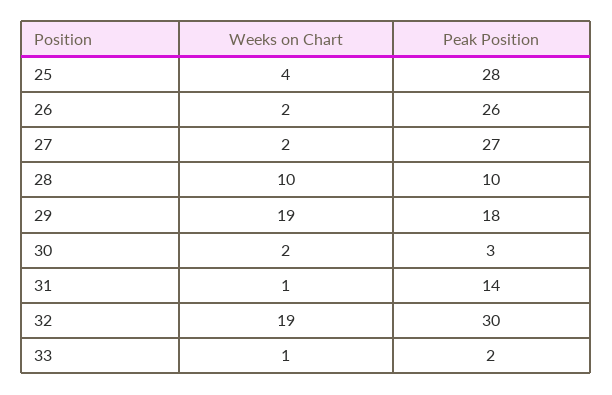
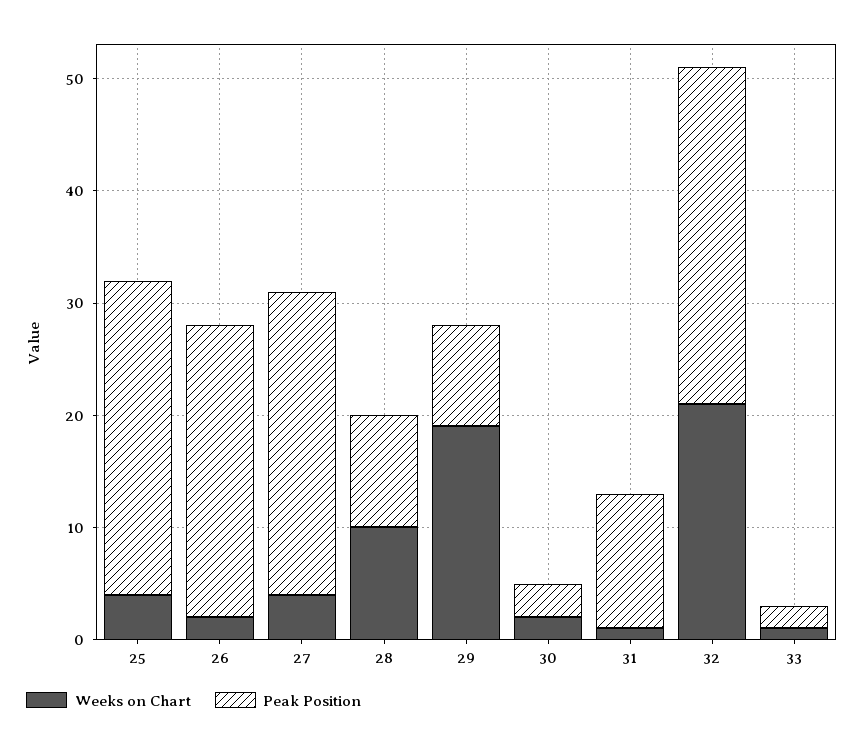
Weeks on Chart, 27: 2 -> 4
Peak Position, 29: 18 -> 9
Peak Position, 31: 14 -> 12
Weeks on Chart, 32: 19 -> 21

